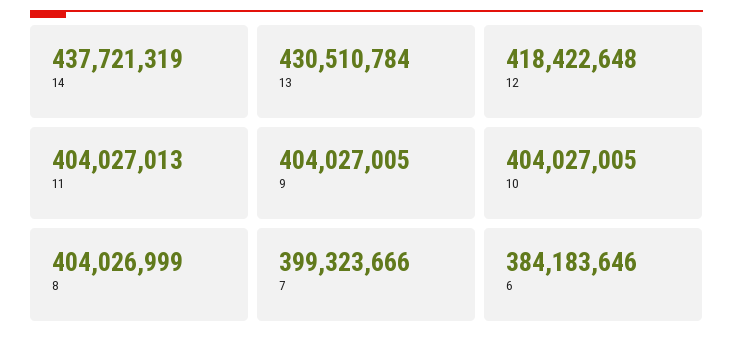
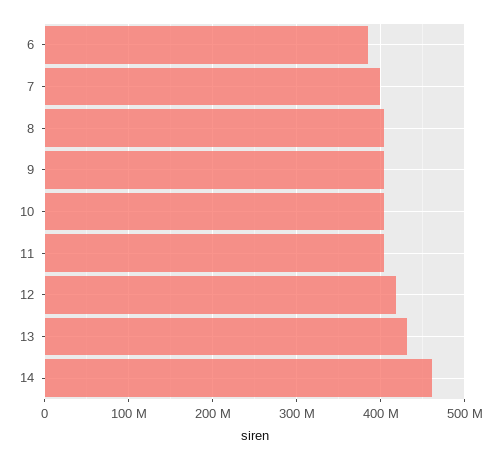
14: 437721319 -> 460000000

